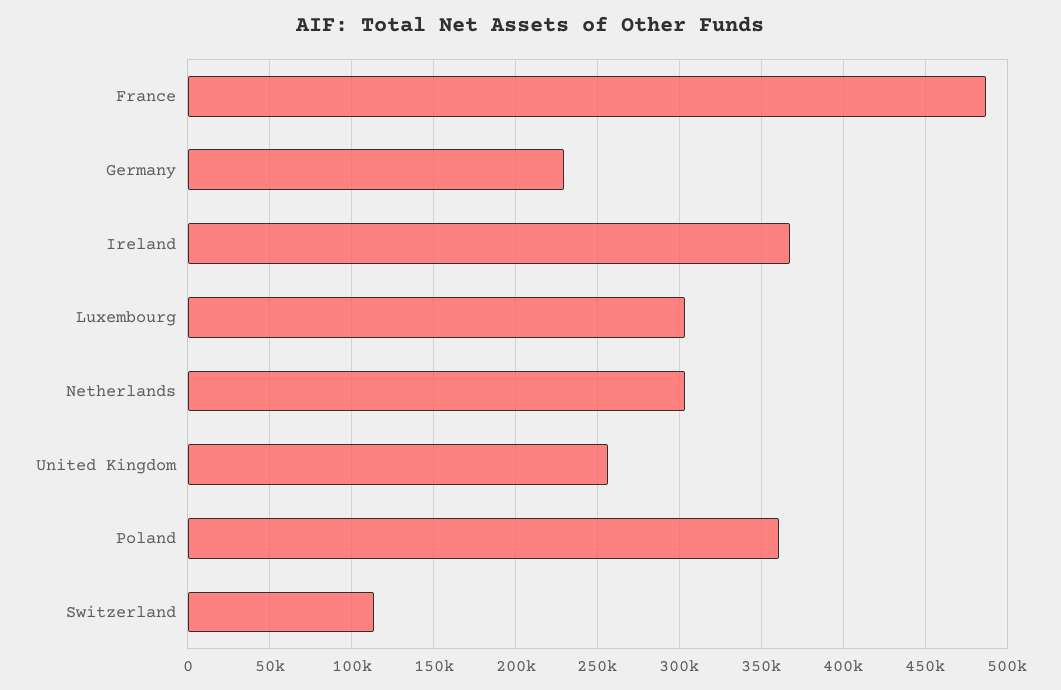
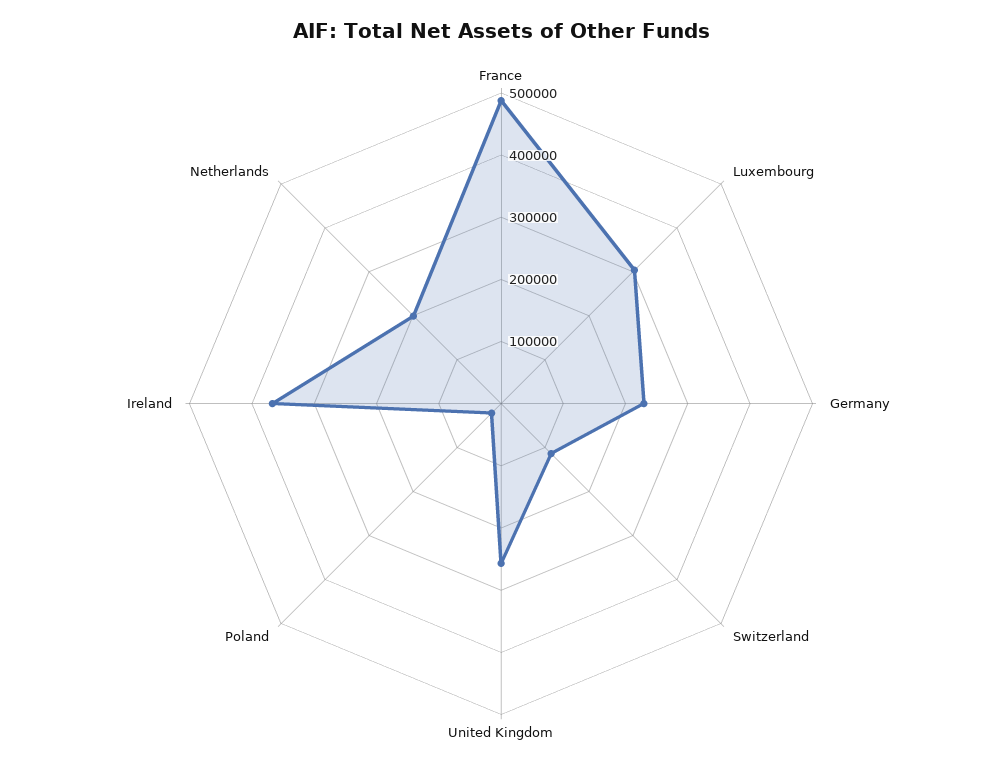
Netherlands: 305000 -> 200000
Poland: 360000 -> 20000

